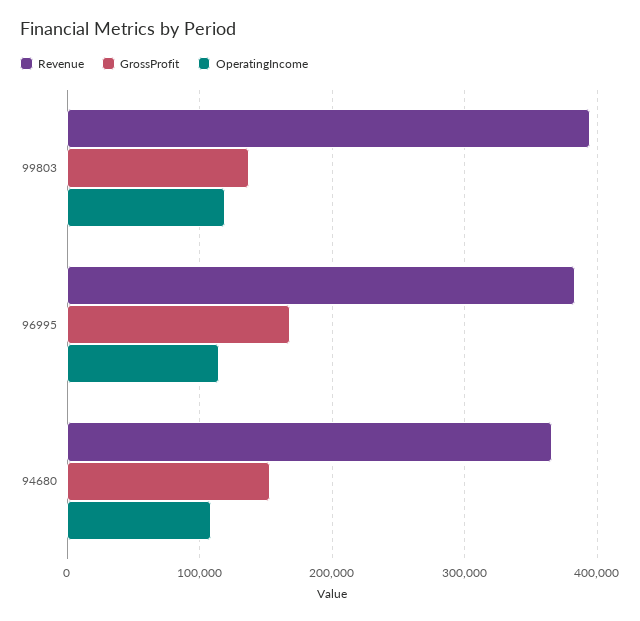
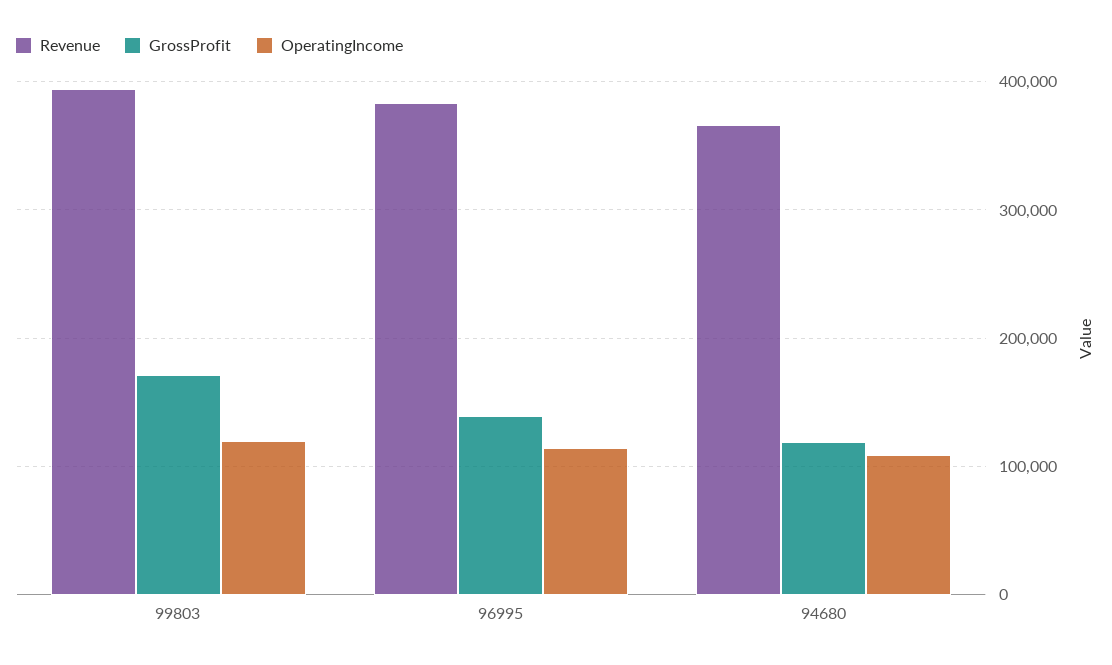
GrossProfit, 99803: 140000 -> 170000
GrossProfit, 96995: 170000 -> 140000
GrossProfit, 94680: 150000 -> 120000

